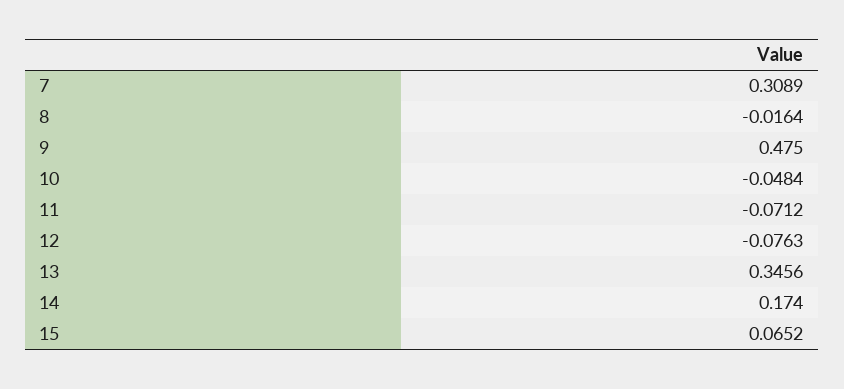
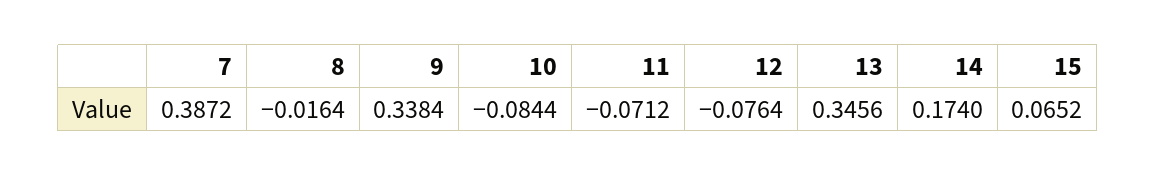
7: 0.3089 -> 0.3872
9: 0.475 -> 0.3384
10: -0.0484 -> -0.0844
12: -0.0763 -> -0.0764

